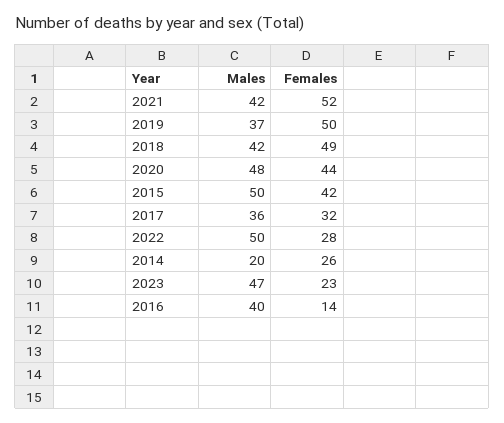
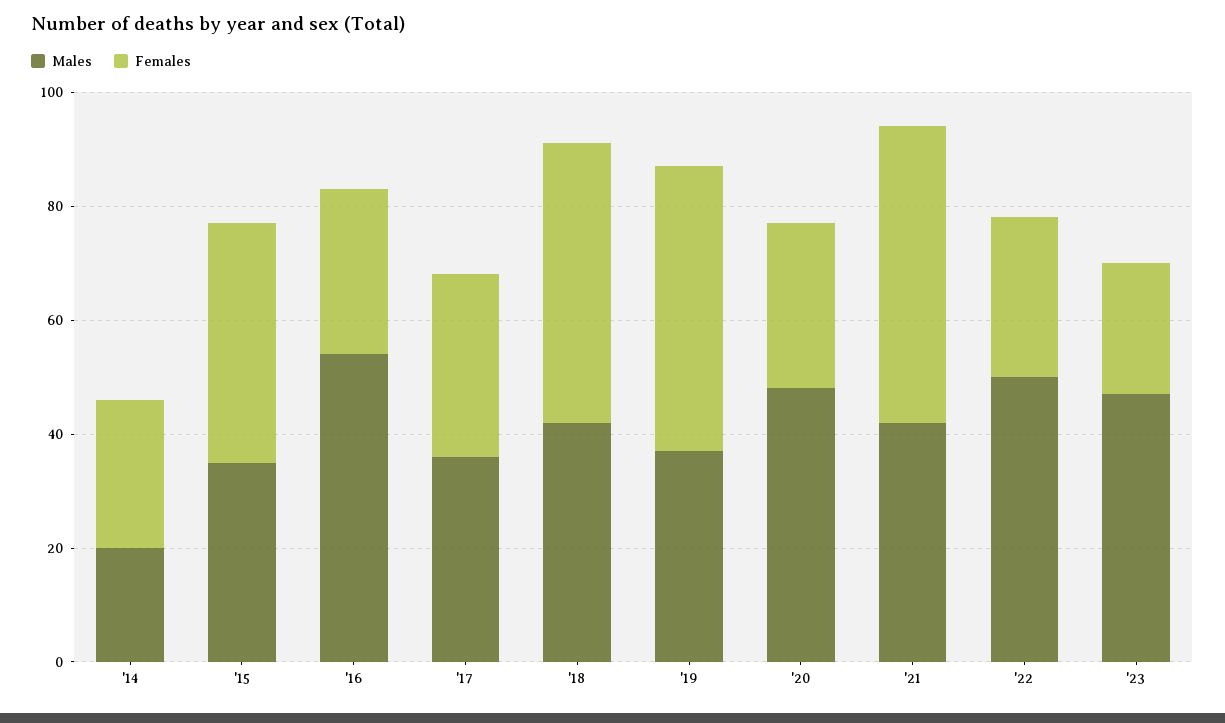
Females, 2020: 44 -> 30
Males, 2015: 50 -> 35
Males, 2016: 40 -> 55
Females, 2016: 14 -> 30

